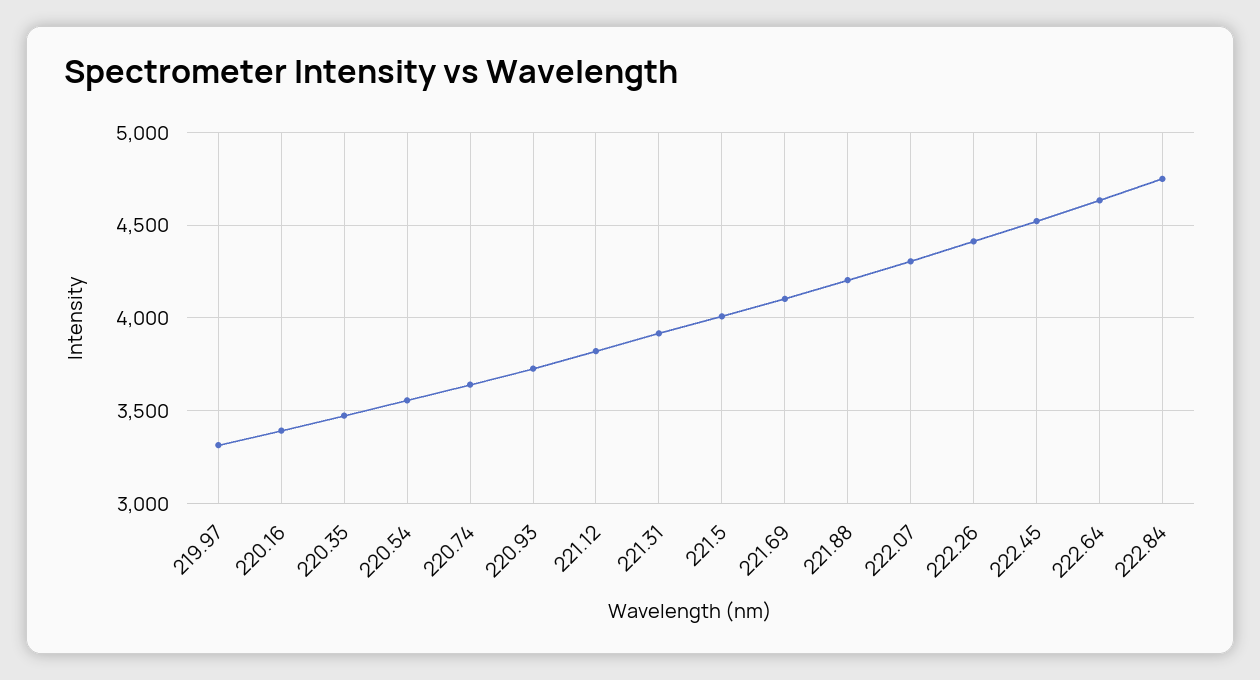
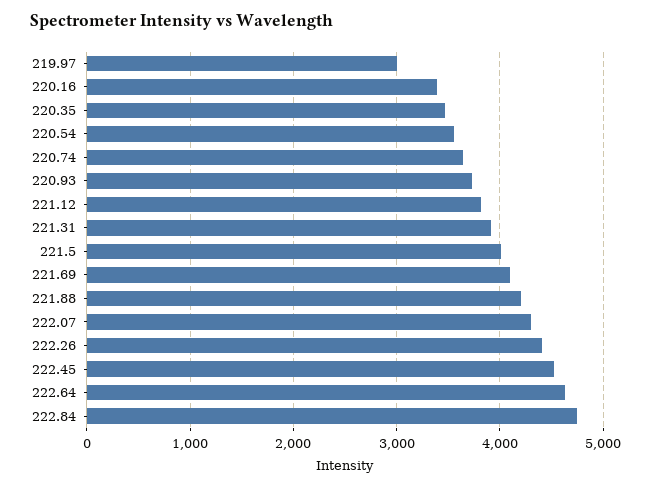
219.97: 3300 -> 3000

